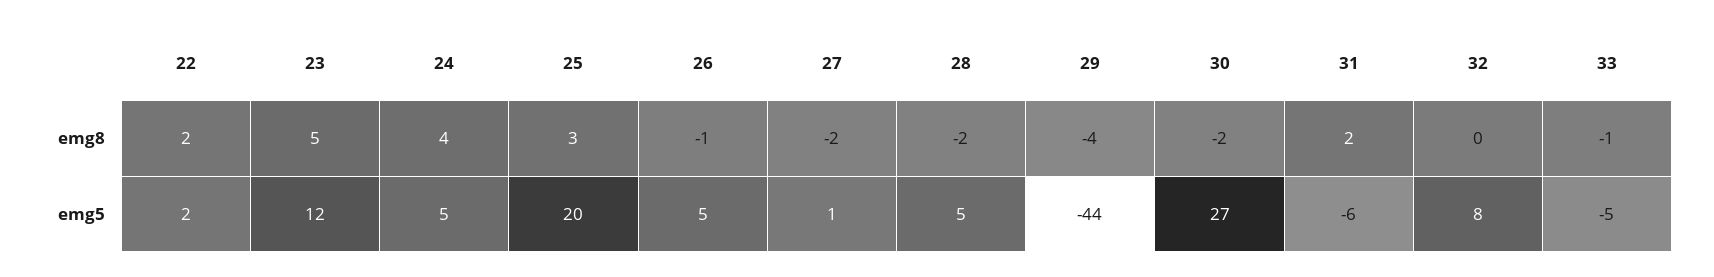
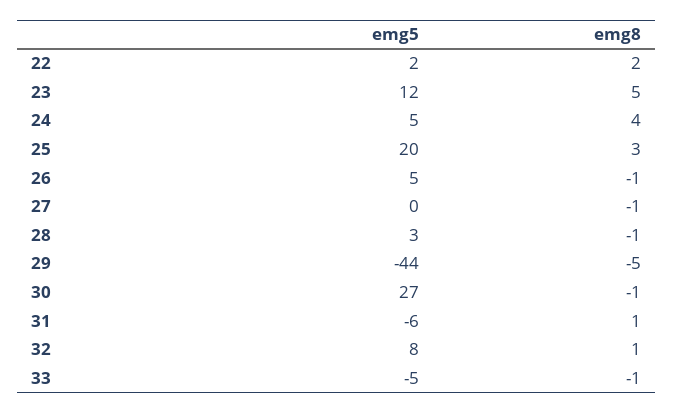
27, emg8: -2 -> -1
28, emg8: -2 -> -1
29, emg8: -4 -> -5
30, emg8: -2 -> -1
31, emg8: 2 -> 1
32, emg8: 0 -> 1
27, emg5: 1 -> 0
28, emg5: 5 -> 3

